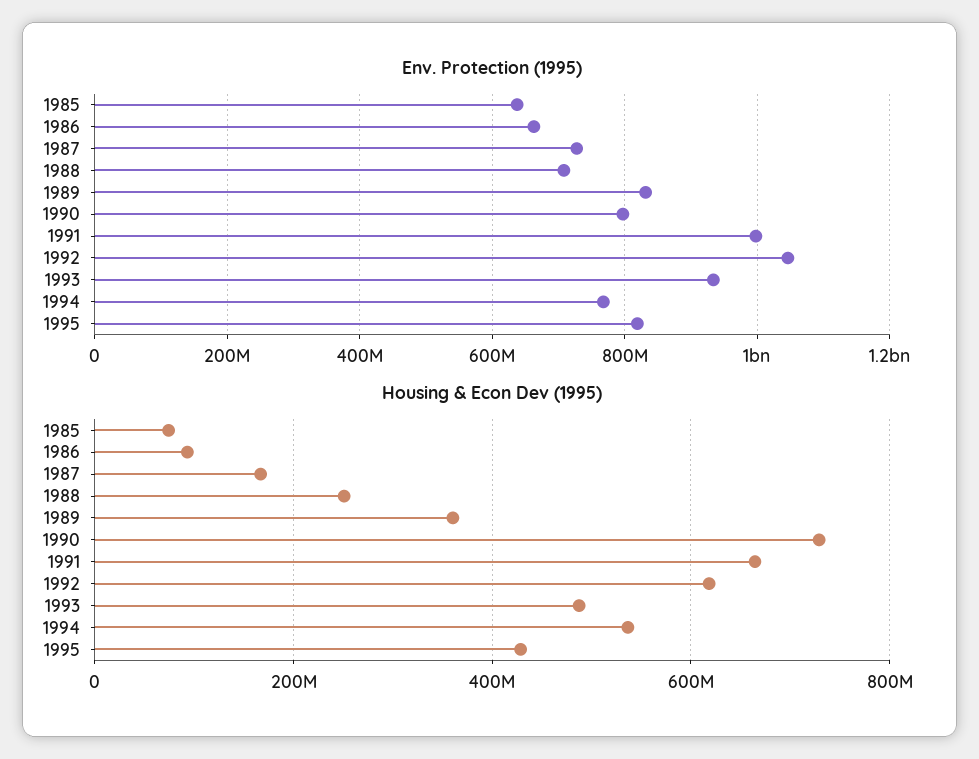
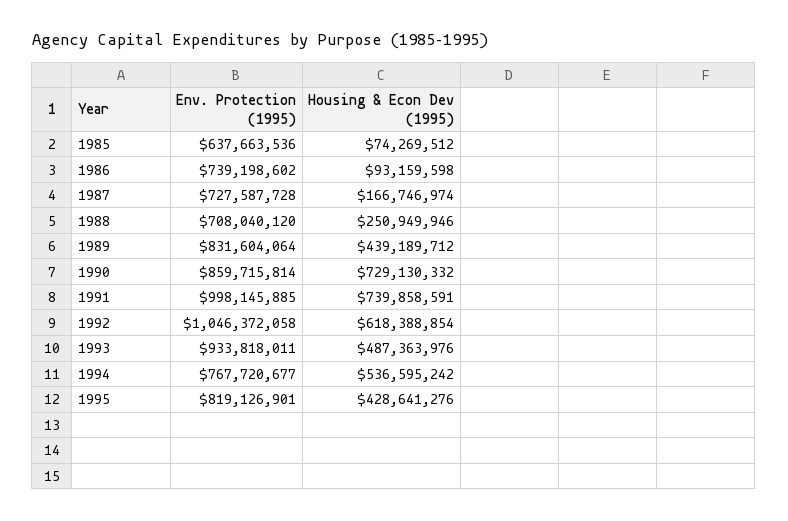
Env. Protection (1995), 1986: 660000000 -> 739198602
Env. Protection (1995), 1990: 800000000 -> 859715814
Housing & Econ Dev (1995), 1989: 360000000 -> 439189712
Housing & Econ Dev (1995), 1991: 660000000 -> 739858591

